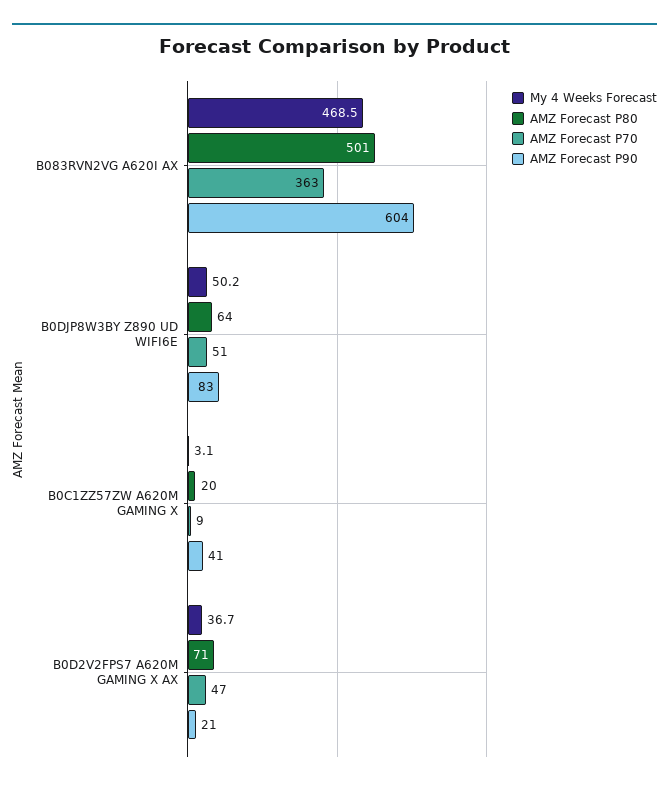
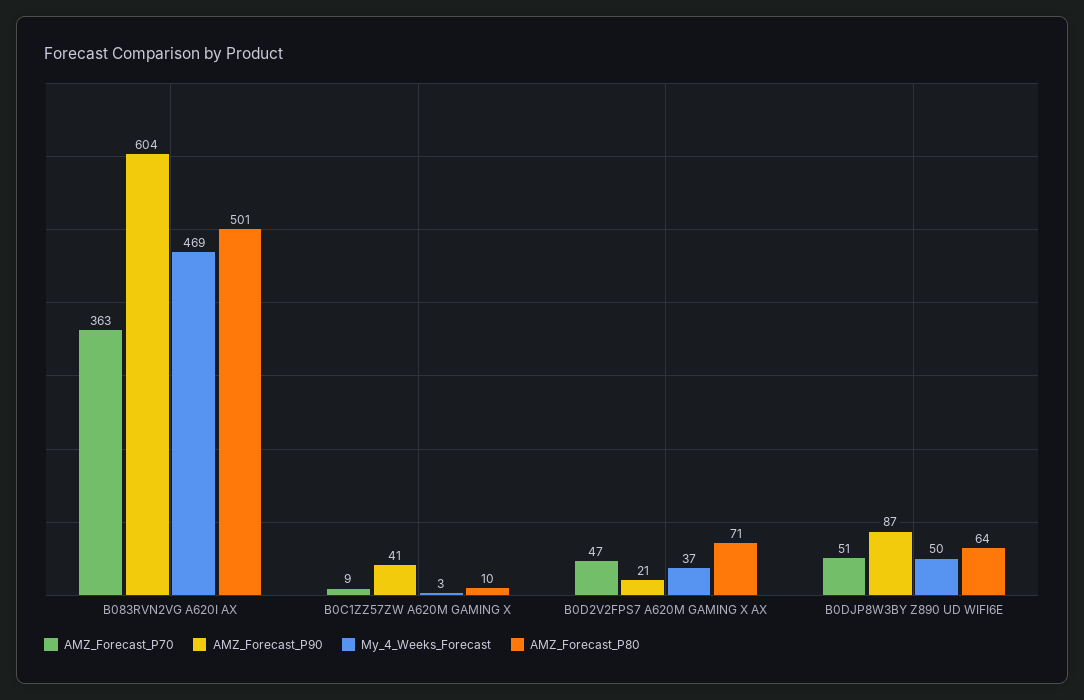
AMZ Forecast P90, B0DJP8W3BY Z890 UD WIFI6E: 83 -> 87
AMZ Forecast P80, B0C1ZZ57ZW A620M GAMING X: 20 -> 10

